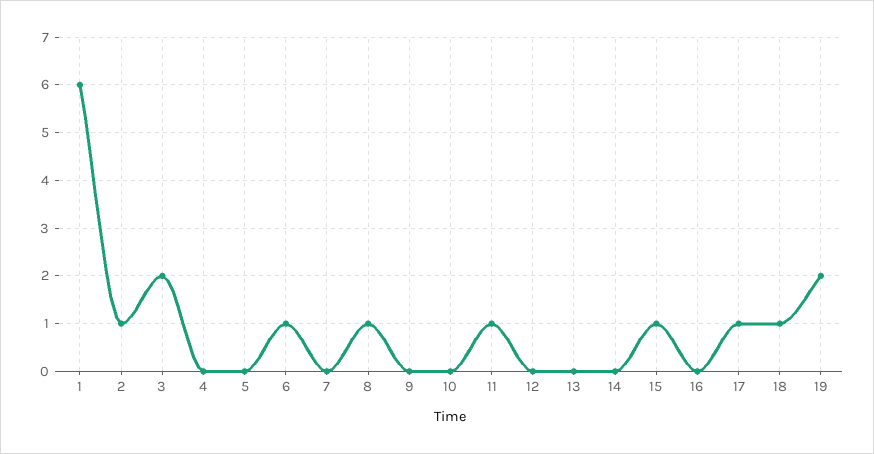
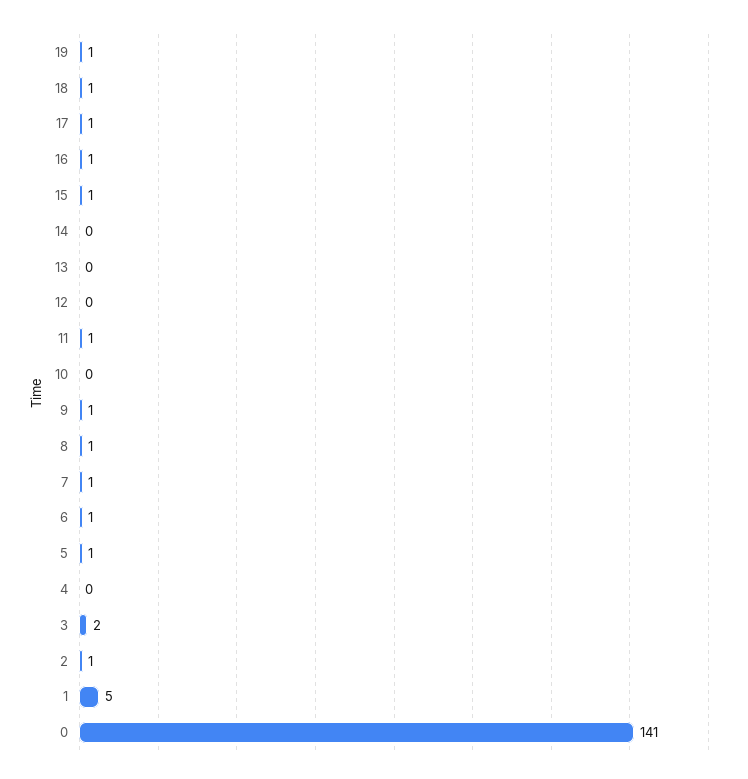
1: 6 -> 5
5: 0 -> 1
7: 0 -> 1
9: 0 -> 1
16: 0 -> 1
19: 2 -> 1
0: none -> 141

